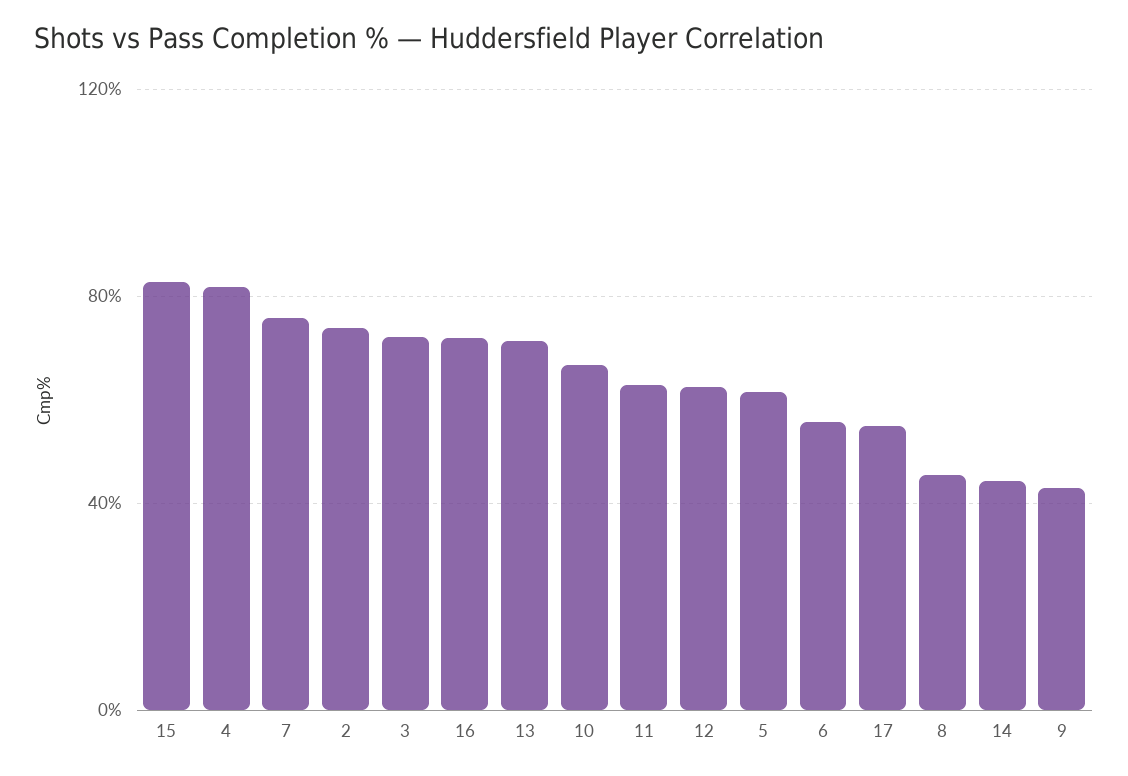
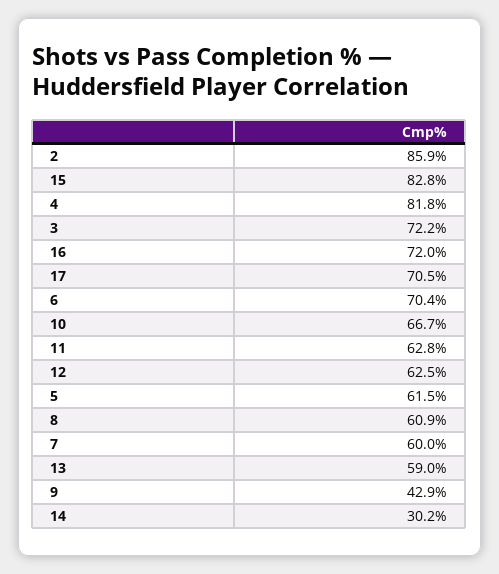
7: 75 -> 60
2: 75 -> 85.9
13: 70 -> 59
6: 55 -> 70.4
17: 55 -> 70.5
8: 45 -> 60.9
14: 45 -> 30.2

